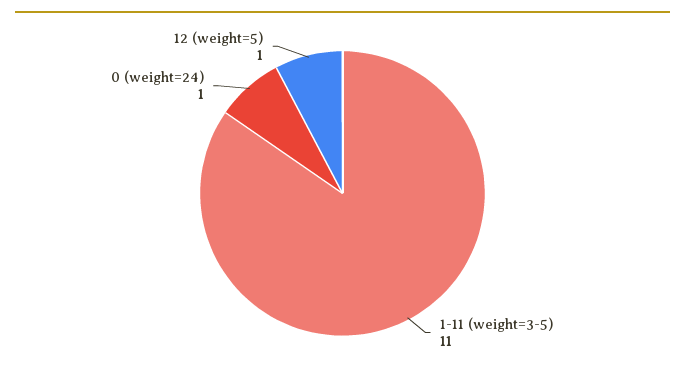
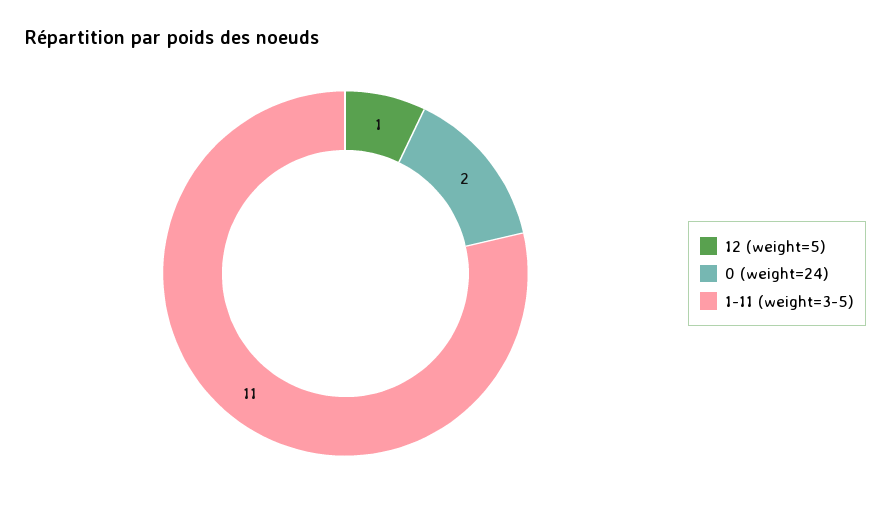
0 (weight=24): 1 -> 2

